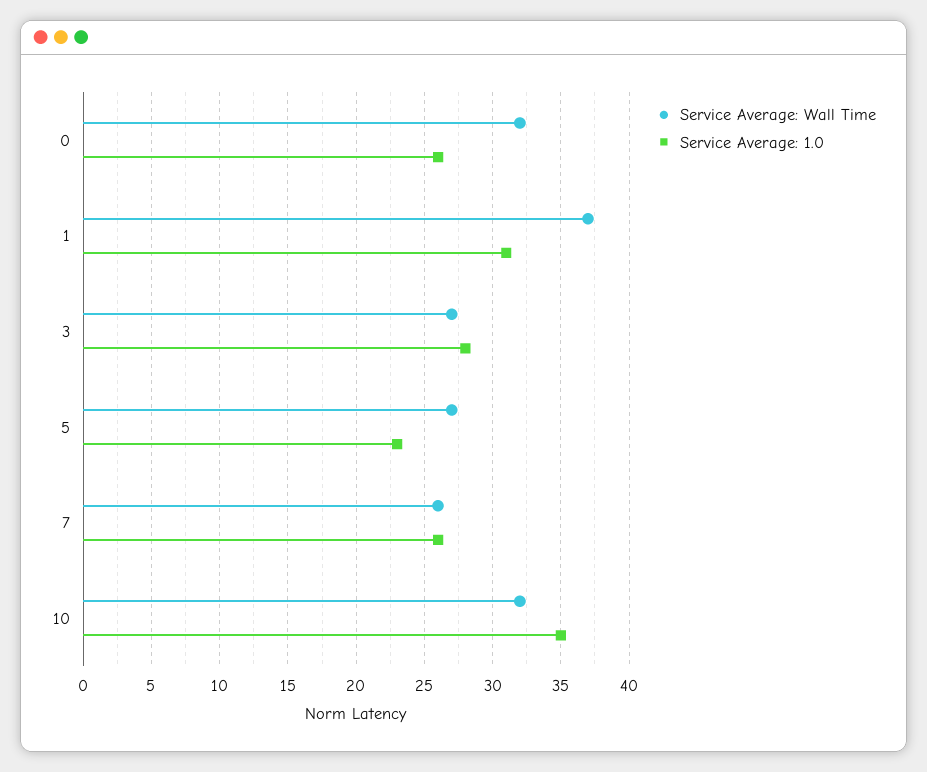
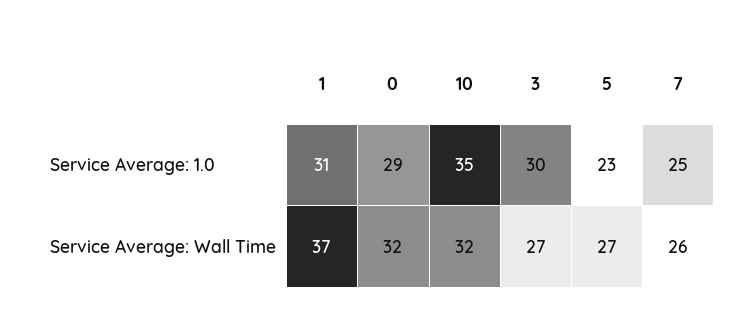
Service Average: 1.0, 0: 26 -> 29
Service Average: 1.0, 3: 28 -> 30
Service Average: 1.0, 7: 26 -> 25

